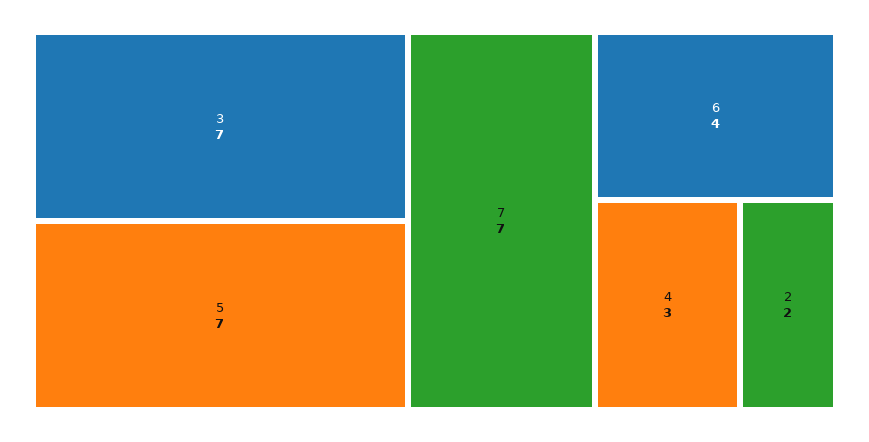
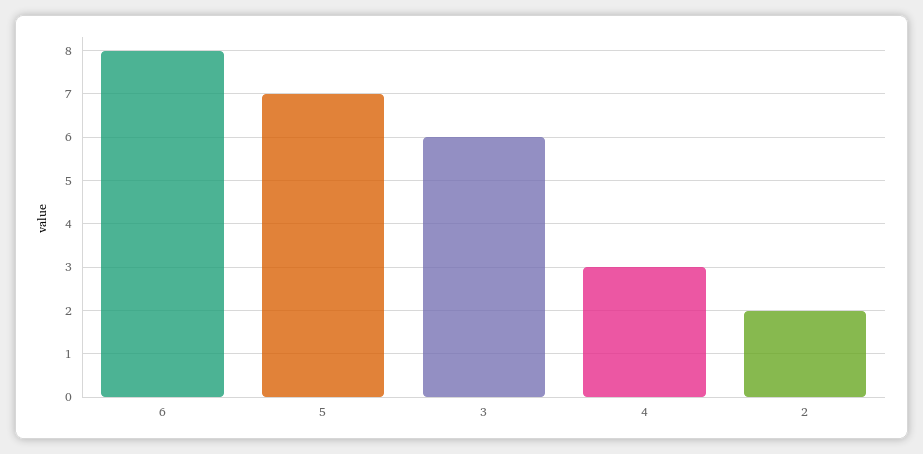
3: 7 -> 6
7: 7 -> none
6: 4 -> 8

